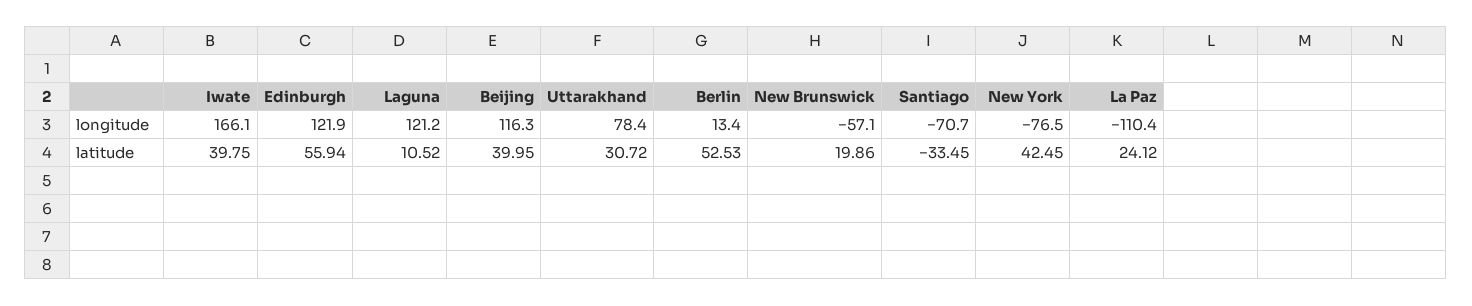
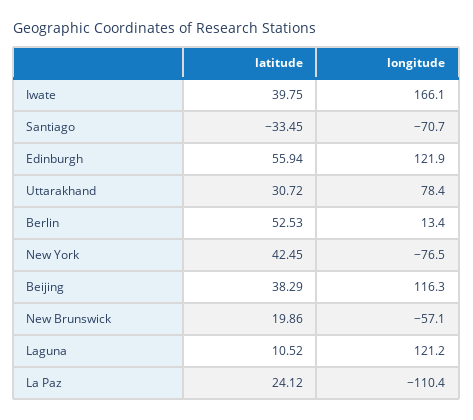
Beijing, latitude: 39.95 -> 38.29

